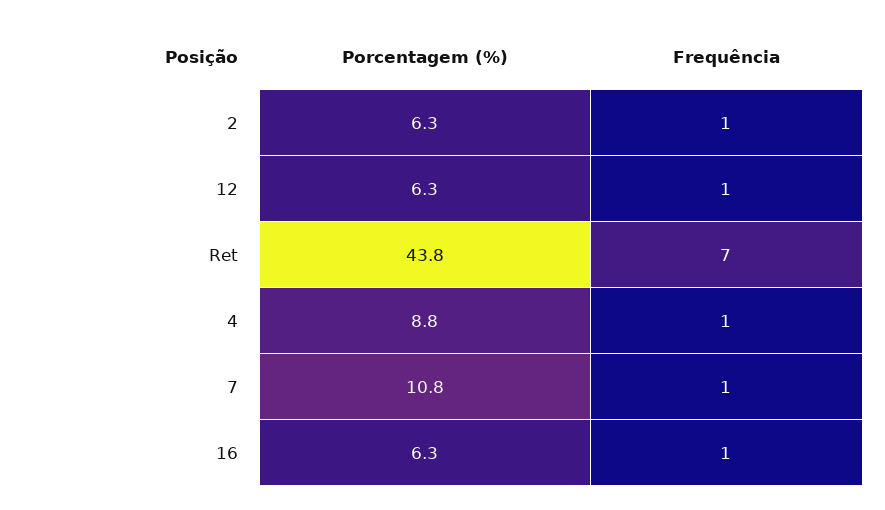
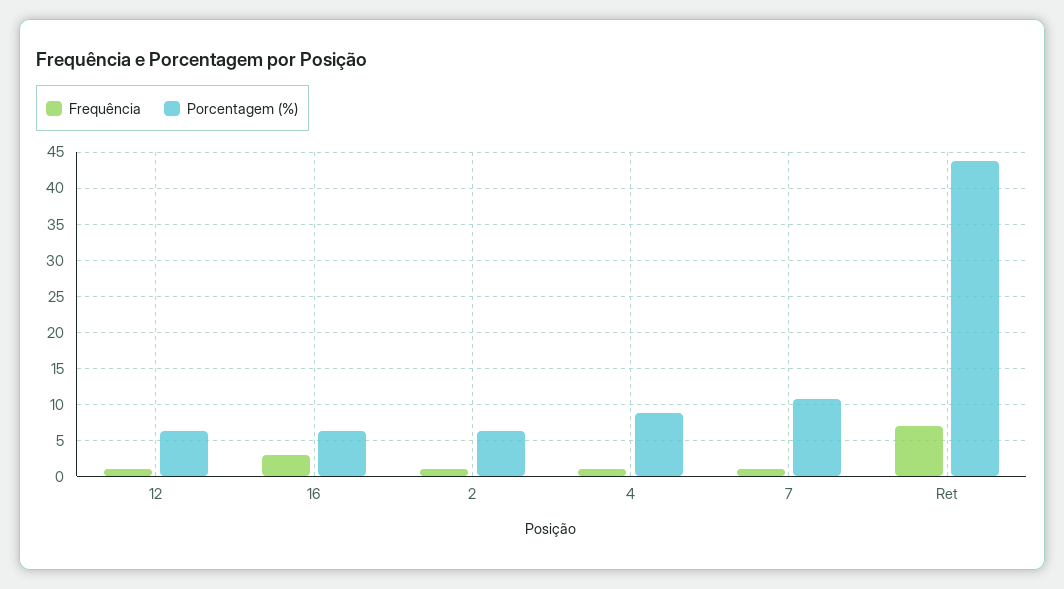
Frequência, 16: 1 -> 3

